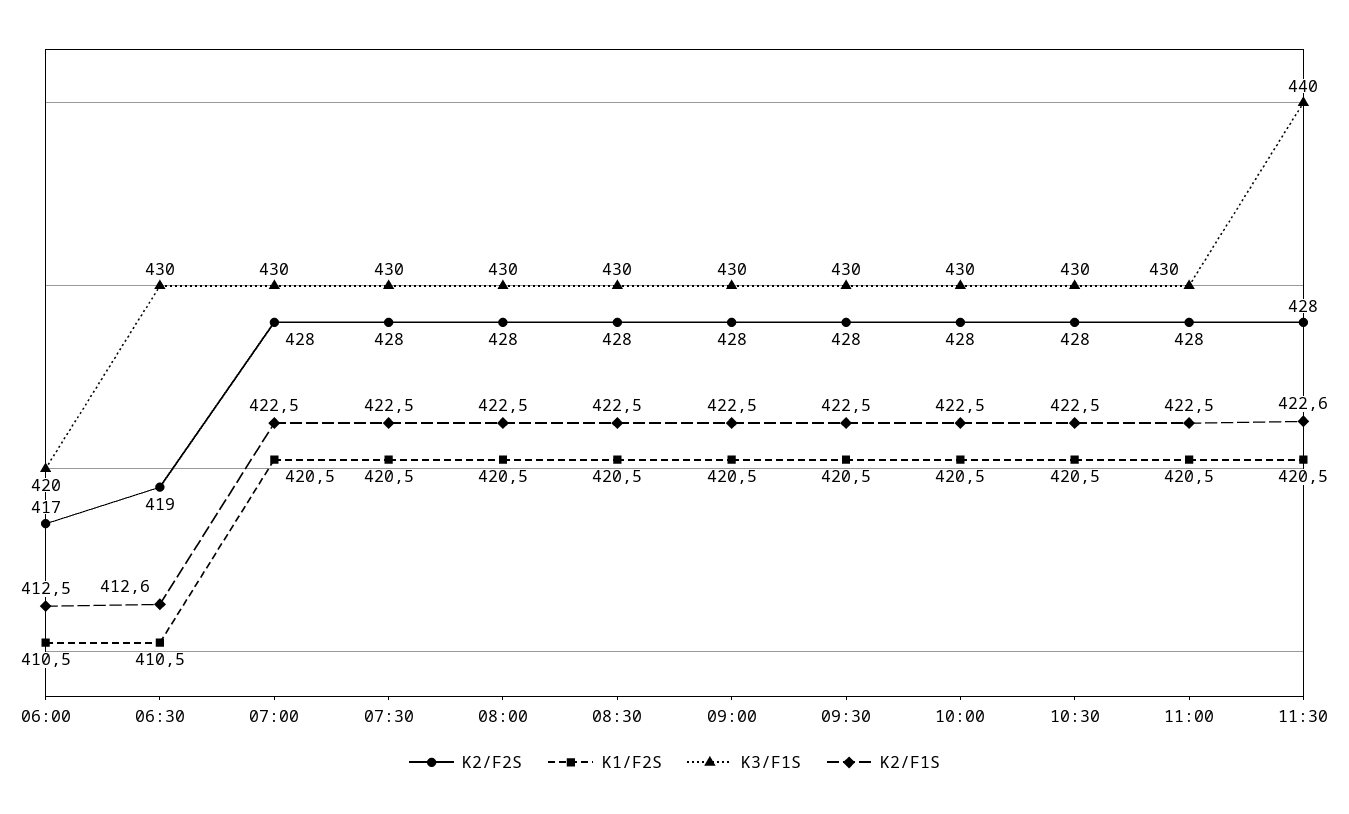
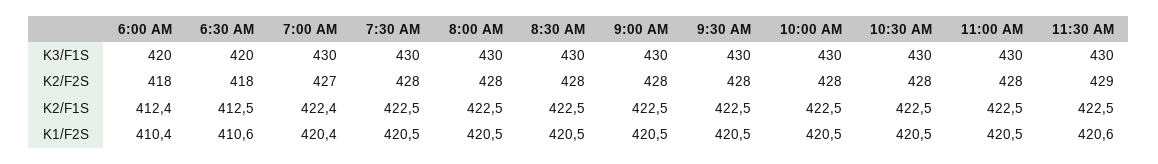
K2/F2S, 06:00: 417 -> 418
K1/F2S, 06:00: 410.5 -> 410.4
K2/F1S, 06:00: 412.5 -> 412.4
K2/F2S, 06:30: 419 -> 418
K1/F2S, 06:30: 410.5 -> 410.6
K3/F1S, 06:30: 430 -> 420
K2/F1S, 06:30: 412.6 -> 412.5
K2/F2S, 07:00: 428 -> 427
K1/F2S, 07:00: 420.5 -> 420.4
K2/F1S, 07:00: 422.5 -> 422.4
K2/F2S, 11:30: 428 -> 429
K1/F2S, 11:30: 420.5 -> 420.6
K3/F1S, 11:30: 440 -> 430
K2/F1S, 11:30: 422.6 -> 422.5

